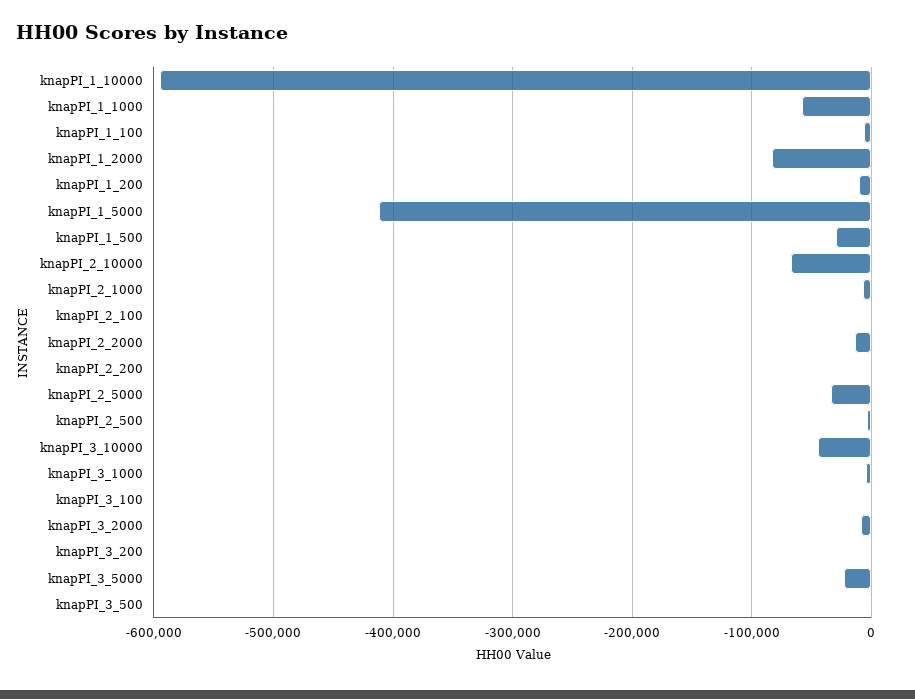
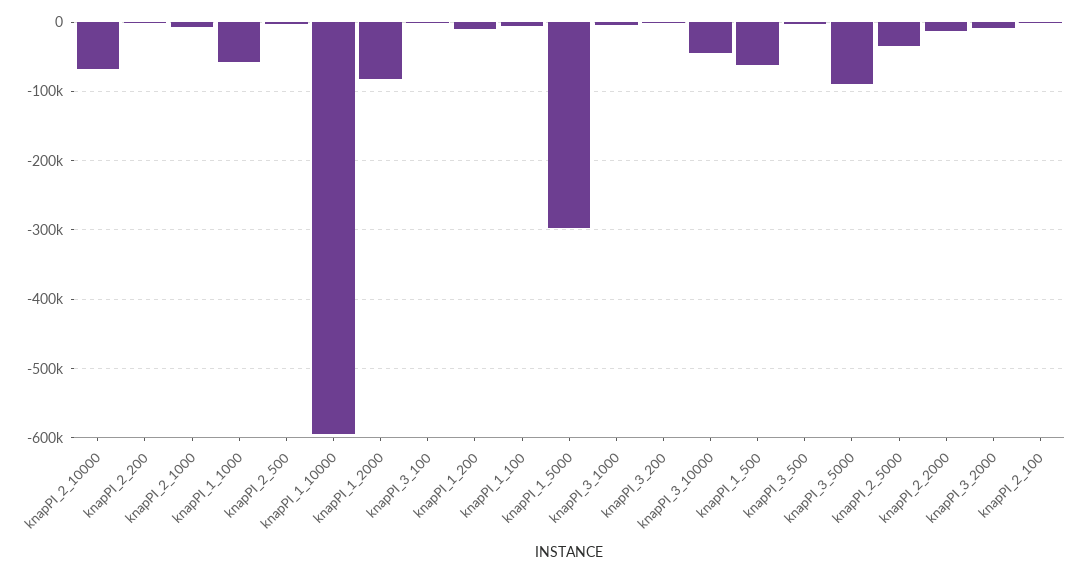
knapPI_1_5000: -410000 -> -300000
knapPI_1_500: -30000 -> -60000
knapPI_3_5000: -20000 -> -90000

